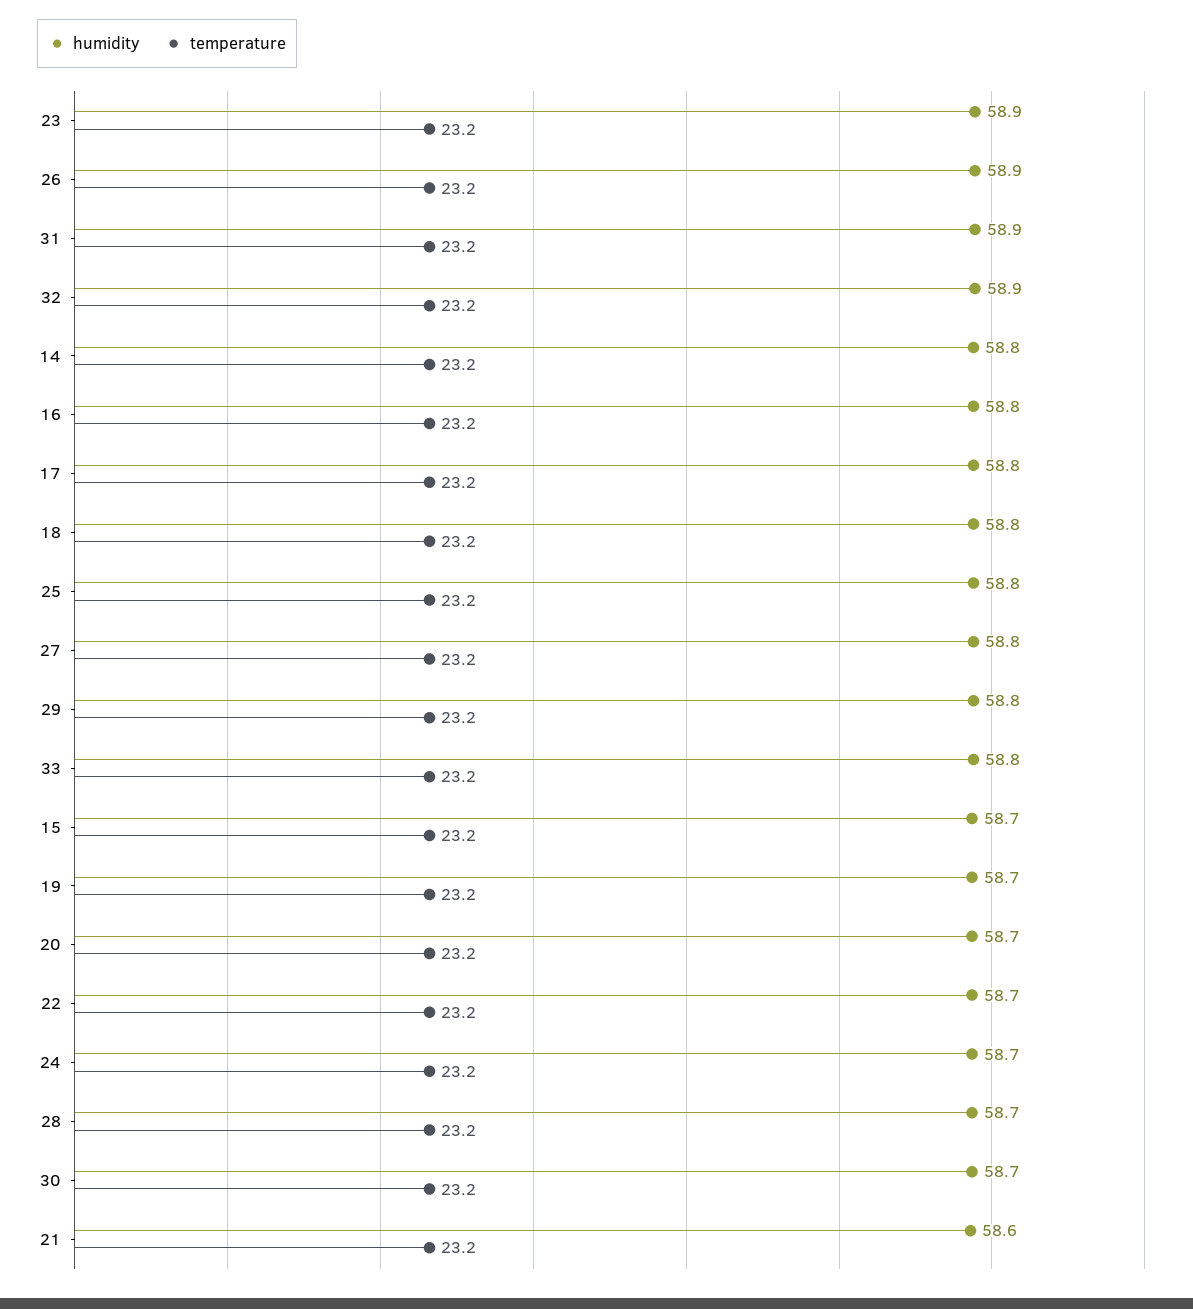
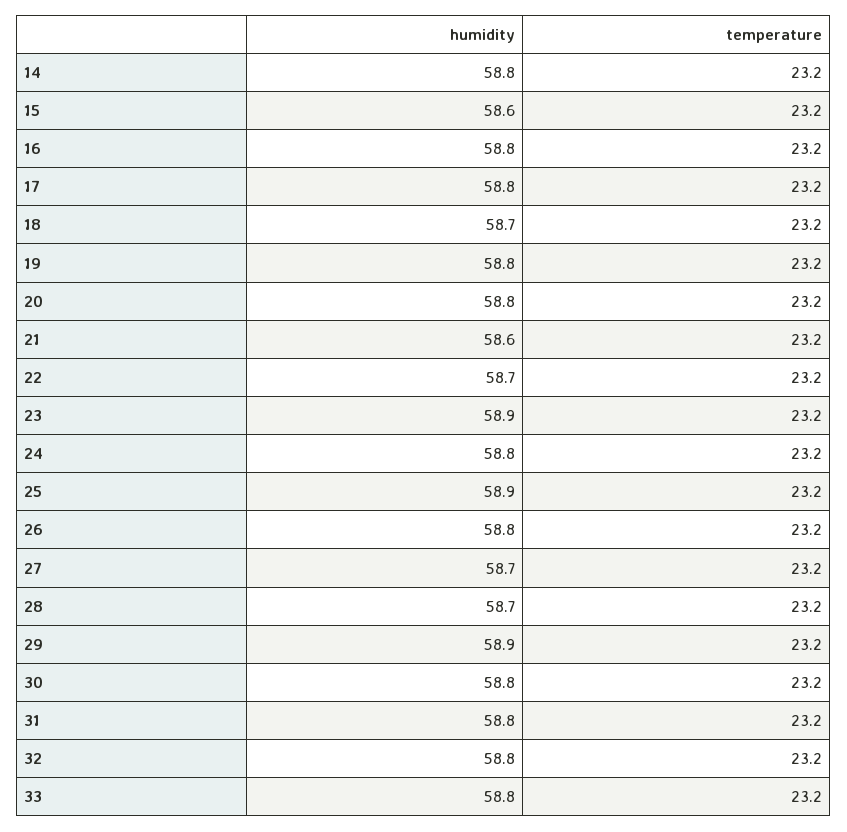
humidity, 26: 58.9 -> 58.8
humidity, 31: 58.9 -> 58.8
humidity, 32: 58.9 -> 58.8
humidity, 18: 58.8 -> 58.7
humidity, 25: 58.8 -> 58.9
humidity, 27: 58.8 -> 58.7
humidity, 29: 58.8 -> 58.9
humidity, 15: 58.7 -> 58.6
humidity, 19: 58.7 -> 58.8
humidity, 20: 58.7 -> 58.8
humidity, 24: 58.7 -> 58.8
humidity, 30: 58.7 -> 58.8

